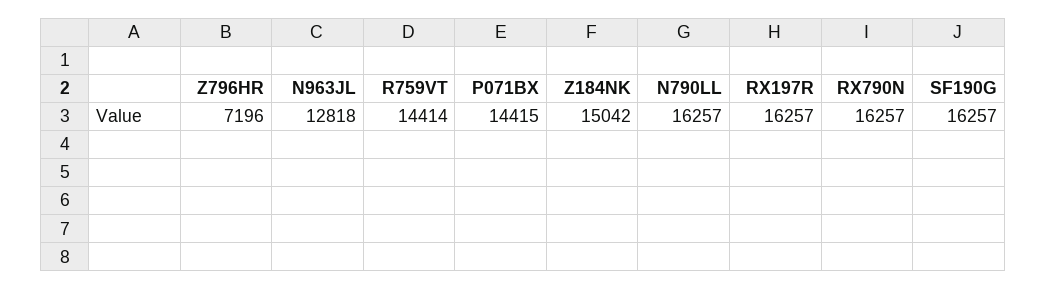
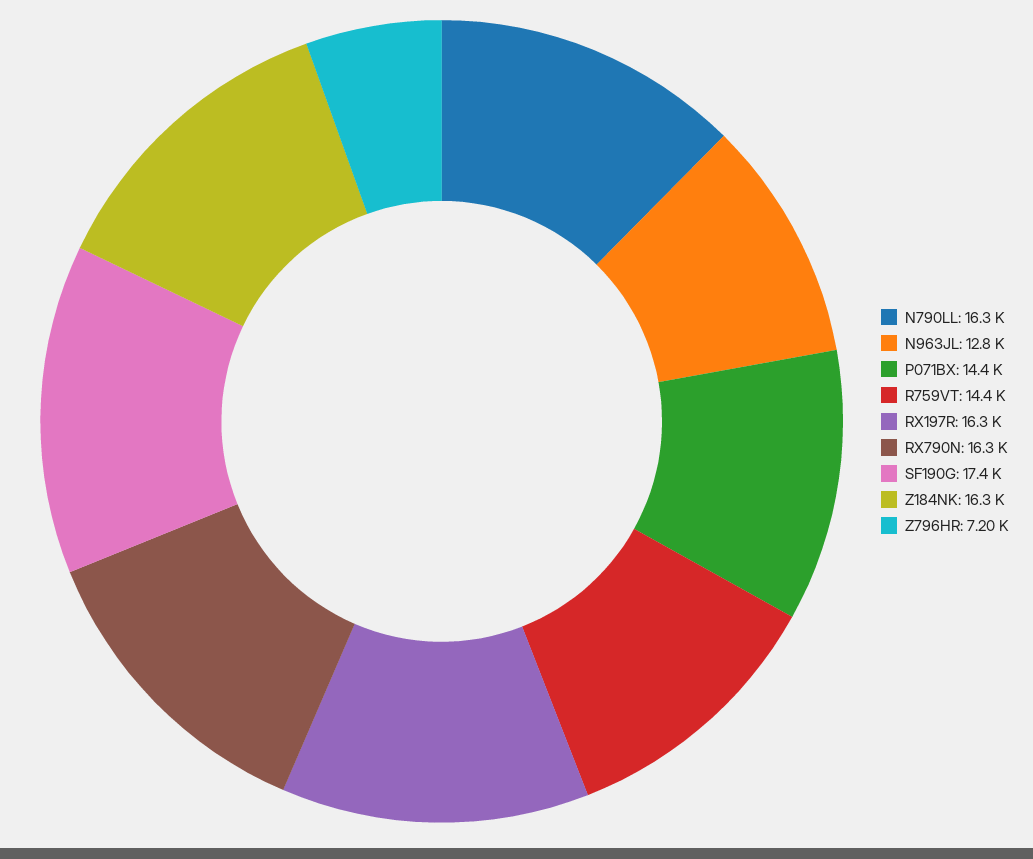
Z184NK: 15042 -> 16300
SF190G: 16257 -> 17400

